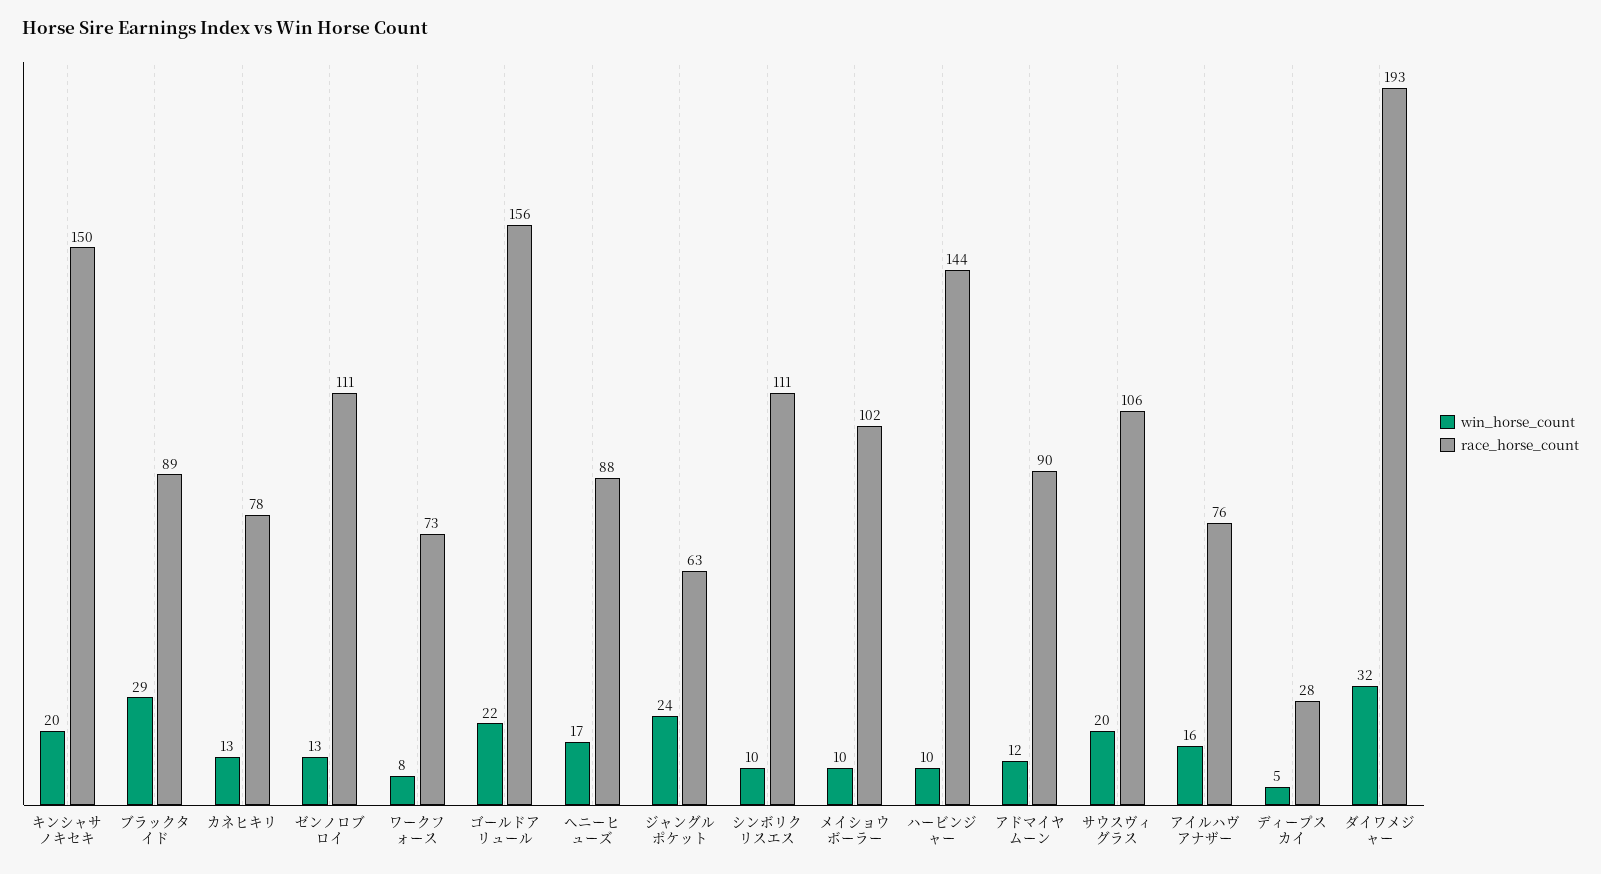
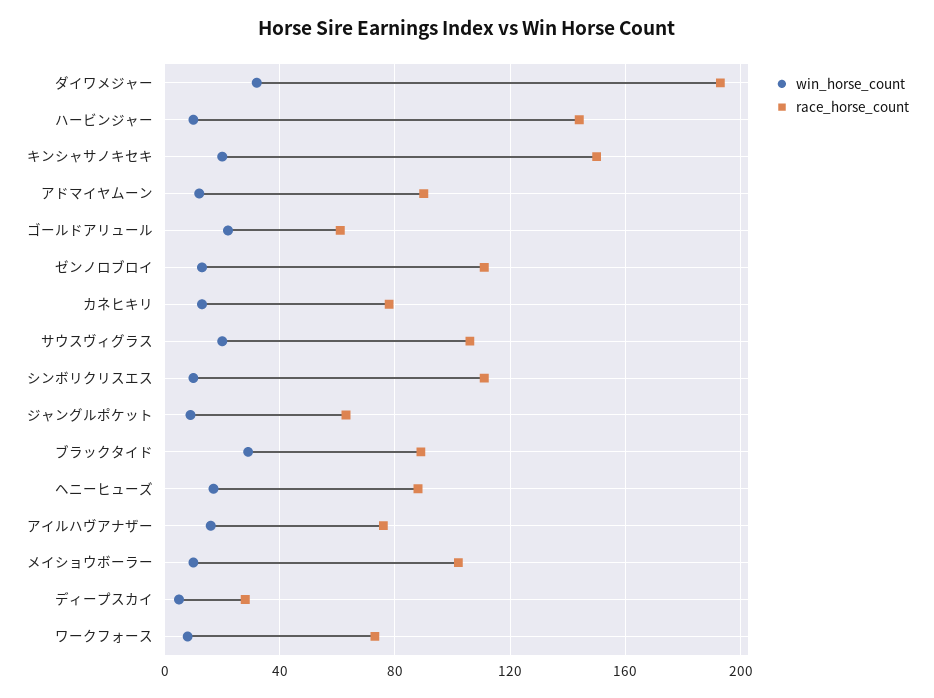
race_horse_count, ゴールドアリュール: 156 -> 60
win_horse_count, ジャングルポケット: 24 -> 10

